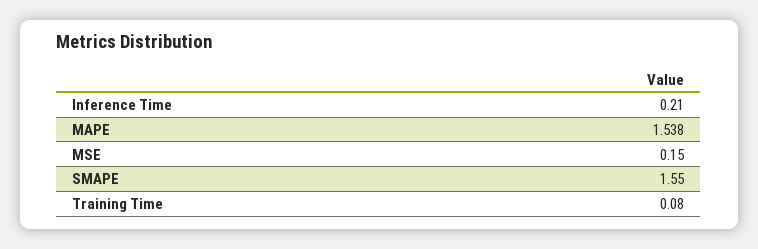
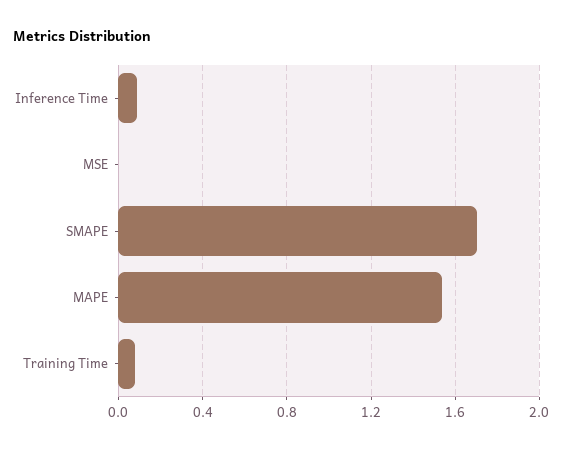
Inference Time: 0.21 -> 0.1
MSE: 0.15 -> 0
SMAPE: 1.55 -> 1.7

